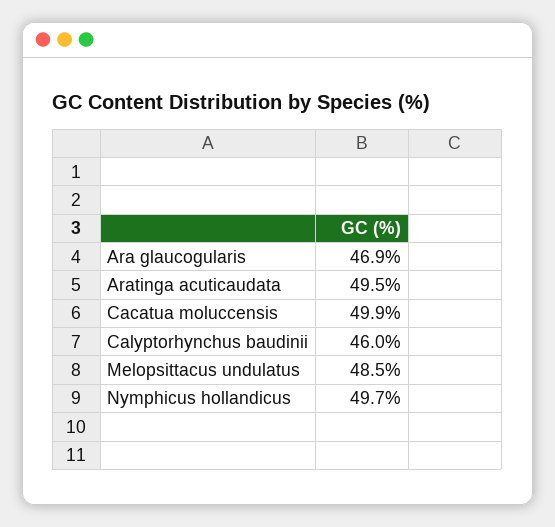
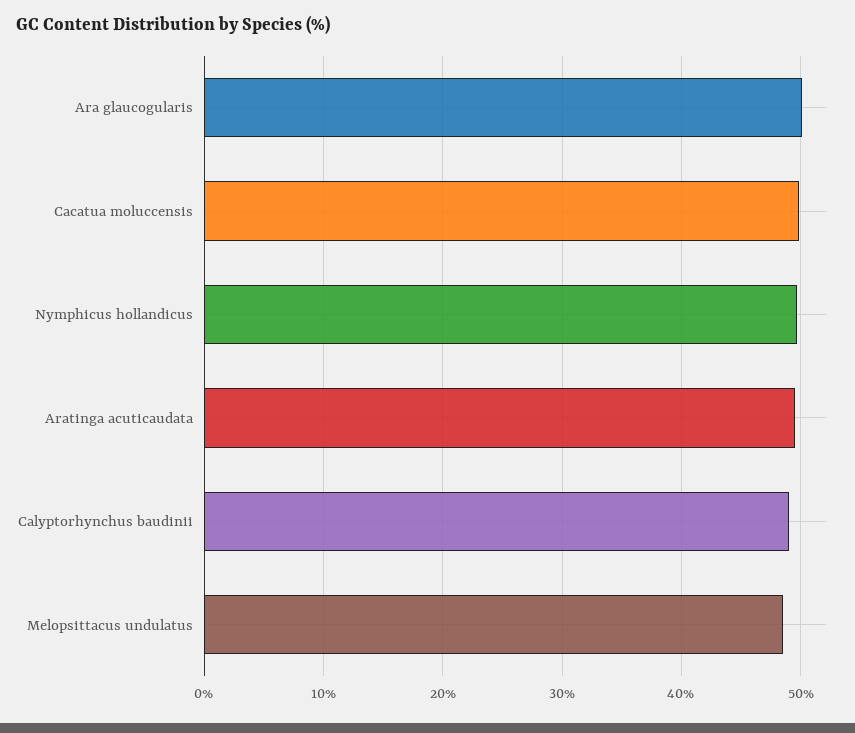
Ara glaucogularis: 46.9 -> 50
Calyptorhynchus baudinii: 46 -> 49

